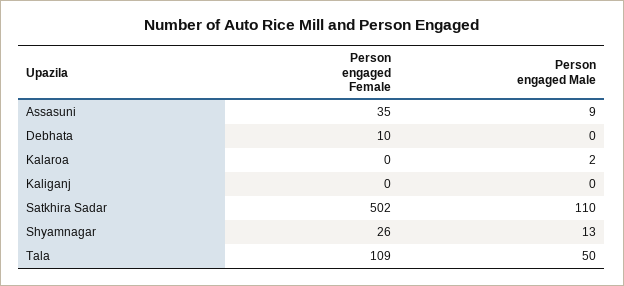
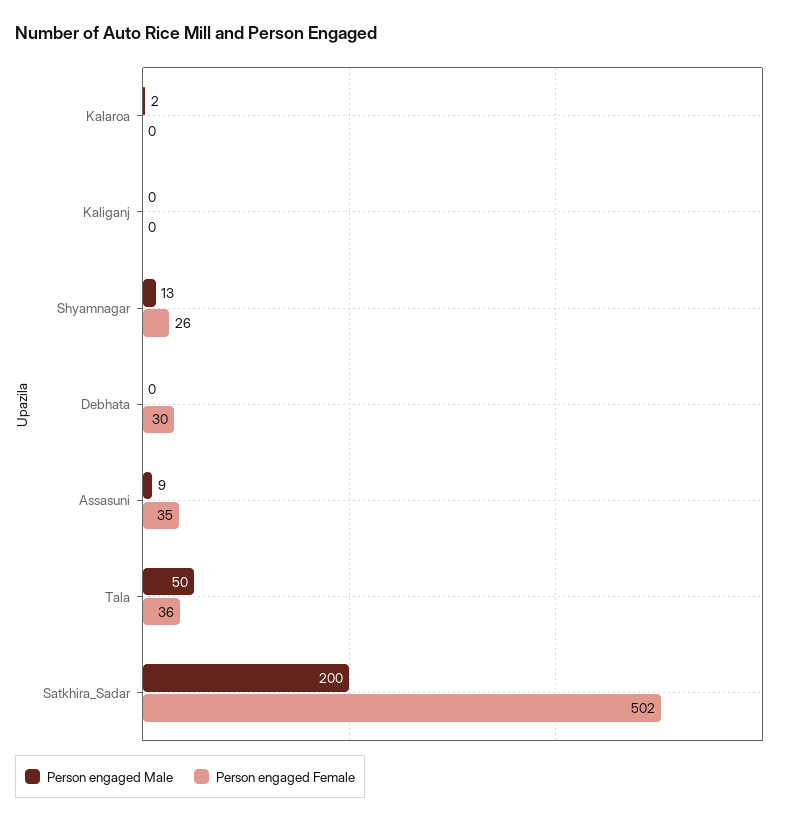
Person engaged Female, Debhata: 10 -> 30
Person engaged Male, Satkhira Sadar: 110 -> 200
Person engaged Female, Tala: 109 -> 36

